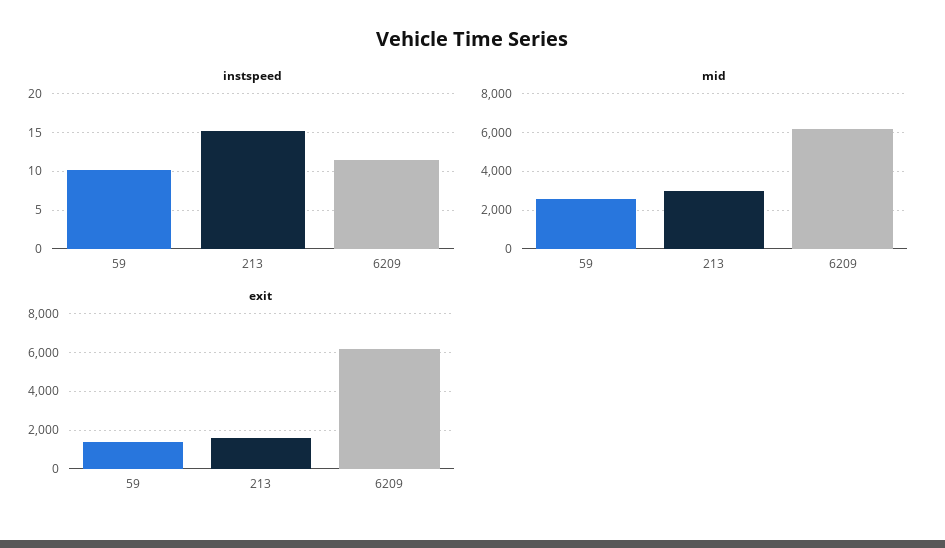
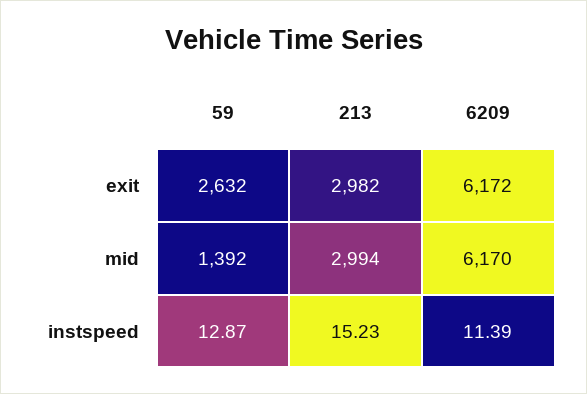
instspeed, 59: 10 -> 12.87
mid, 59: 2500 -> 1392
exit, 59: 1500 -> 2632
exit, 213: 1500 -> 2982

